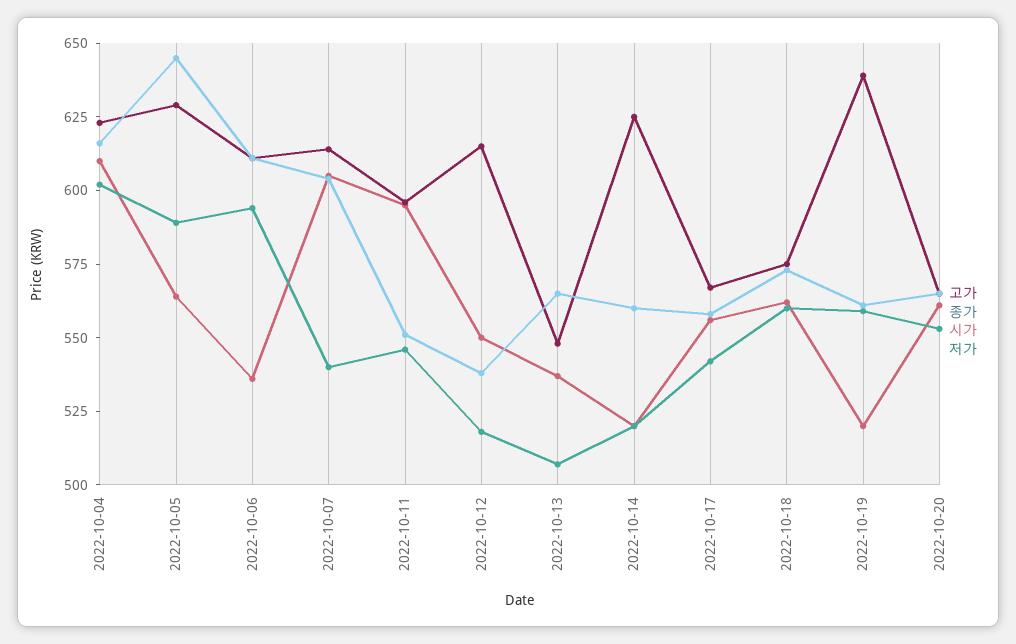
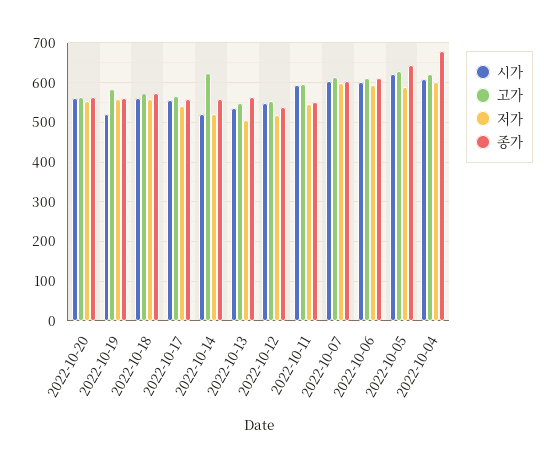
종가, 2022-10-04: 615 -> 680
시가, 2022-10-05: 565 -> 620
시가, 2022-10-06: 535 -> 600
저가, 2022-10-07: 540 -> 600
고가, 2022-10-12: 615 -> 560
고가, 2022-10-19: 640 -> 580

